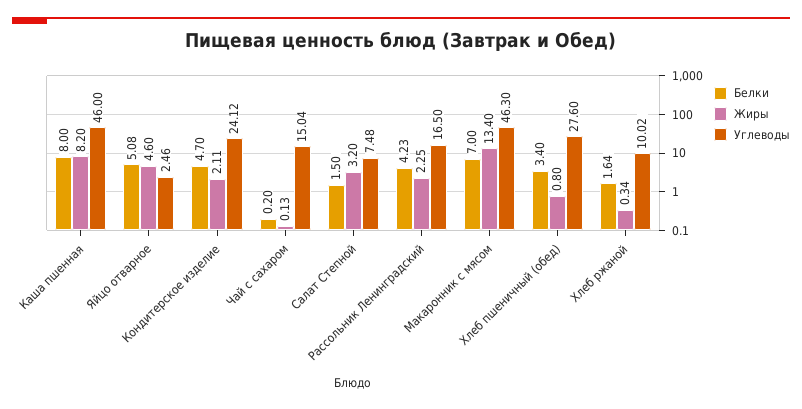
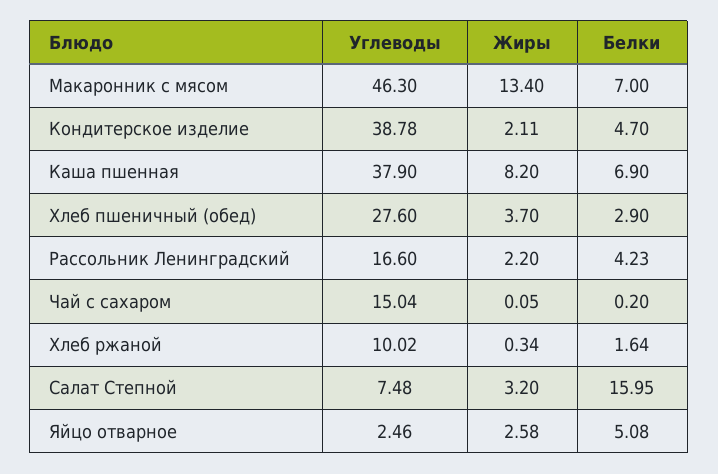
Белки, Каша пшенная: 8 -> 6.9
Углеводы, Каша пшенная: 46 -> 37.9
Жиры, Яйцо отварное: 4.6 -> 2.58
Углеводы, Кондитерское изделие: 24.12 -> 38.78
Жиры, Чай с сахаром: 0.13 -> 0.05
Белки, Салат Степной: 1.5 -> 15.95
Жиры, Рассольник Ленинградский: 2.25 -> 2.2
Углеводы, Рассольник Ленинградский: 16.5 -> 16.6
Белки, Хлеб пшеничный (обед): 3.4 -> 2.9
Жиры, Хлеб пшеничный (обед): 0.8 -> 3.7

